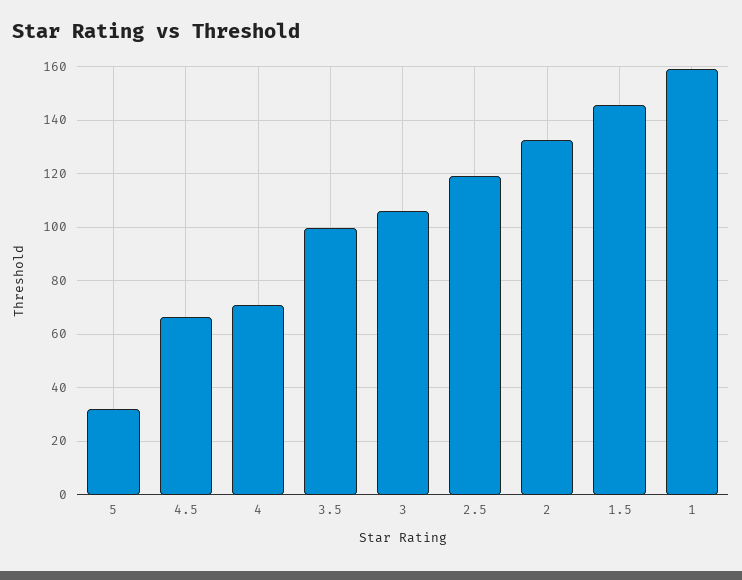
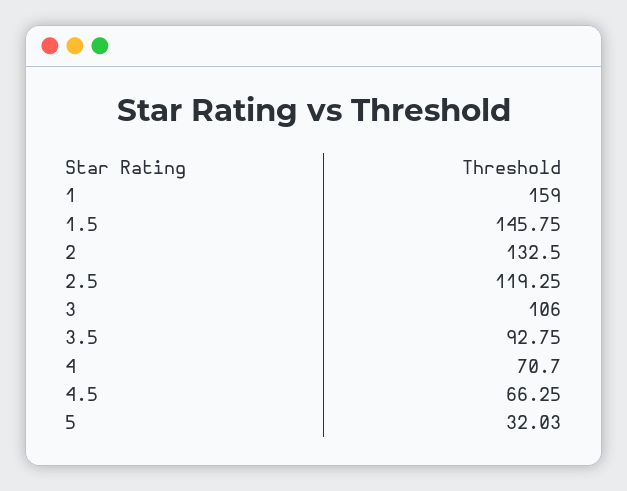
3.5: 100 -> 92.75

